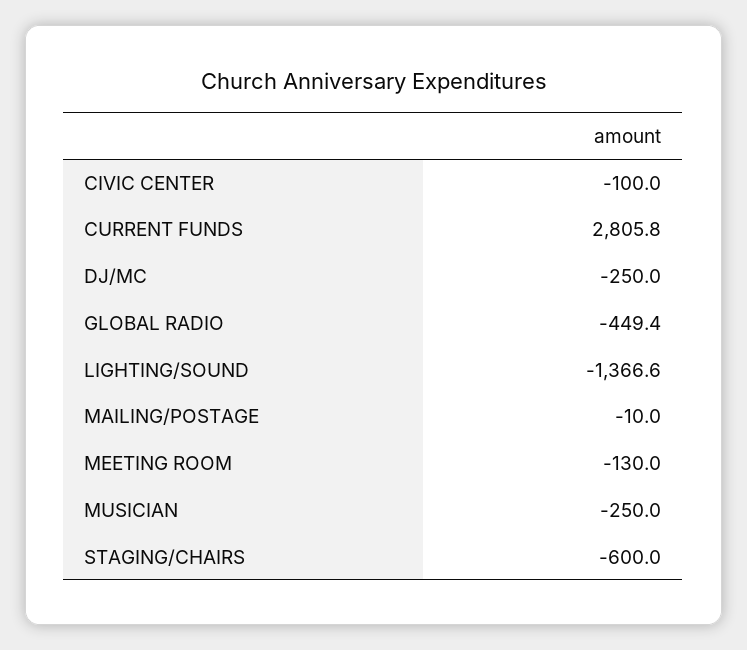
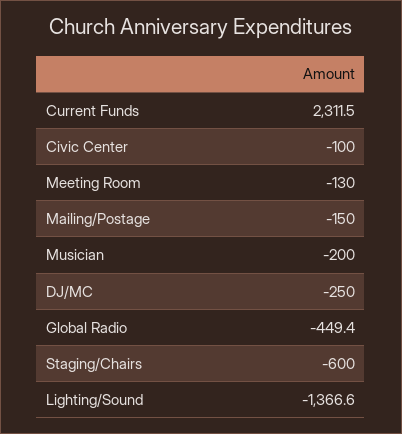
CURRENT FUNDS: 2805.8 -> 2311.5
MAILING/POSTAGE: -10 -> -150
MUSICIAN: -250 -> -200

